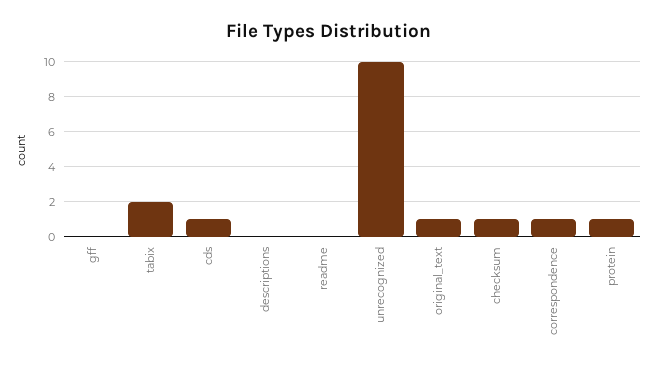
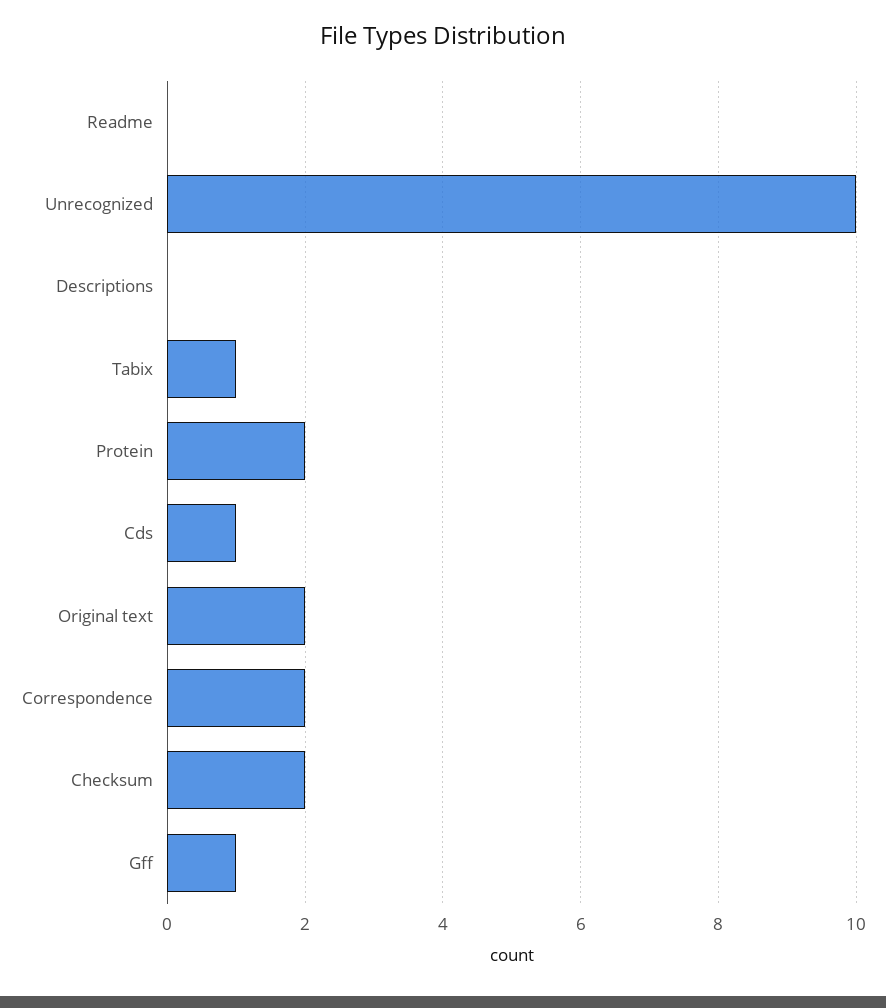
gff: 0 -> 1
tabix: 2 -> 1
original_text: 1 -> 2
checksum: 1 -> 2
correspondence: 1 -> 2
protein: 1 -> 2

